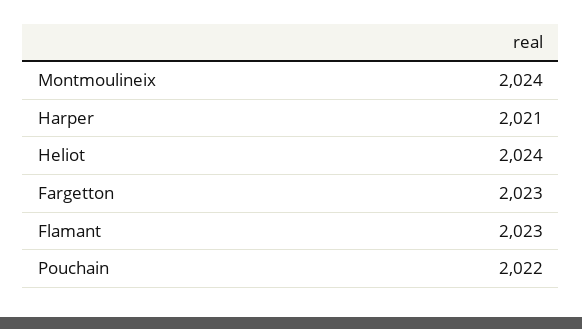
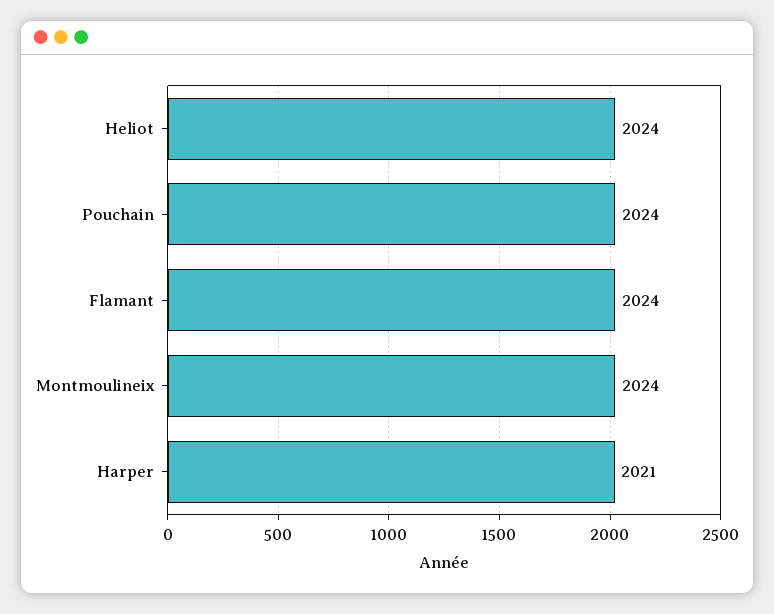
Fargetton: 2023 -> none
Flamant: 2023 -> 2024
Pouchain: 2022 -> 2024

